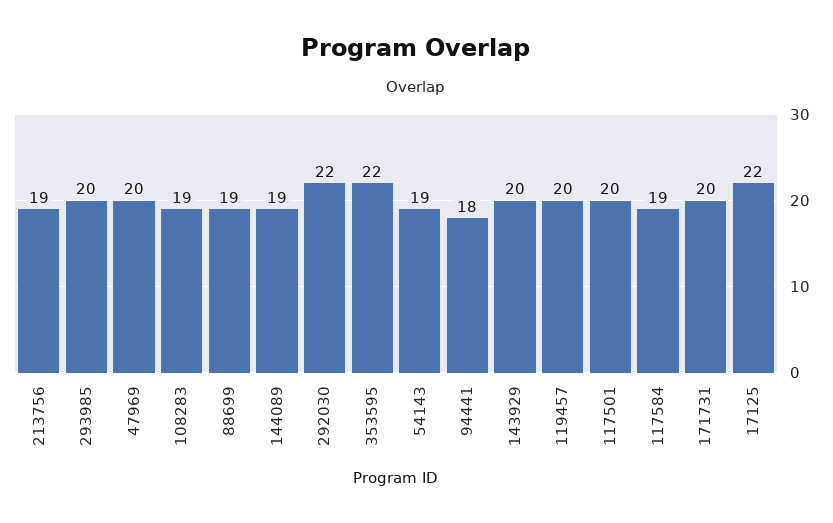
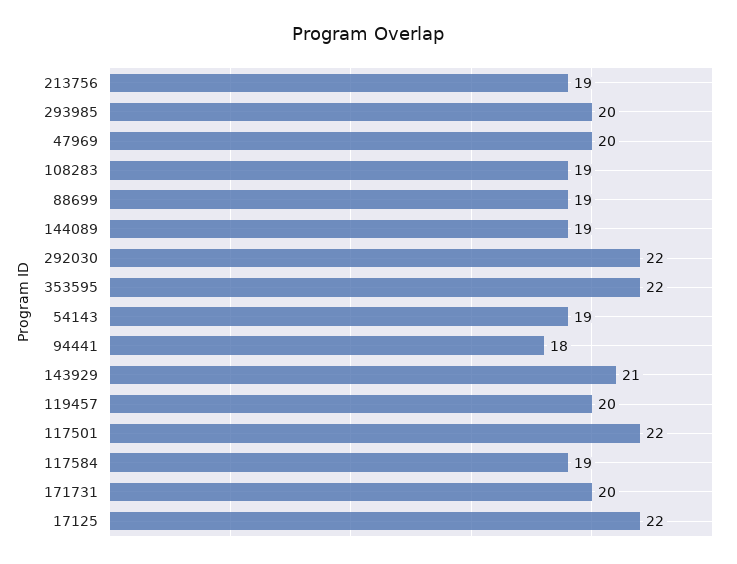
143929: 20 -> 21
117501: 20 -> 22

